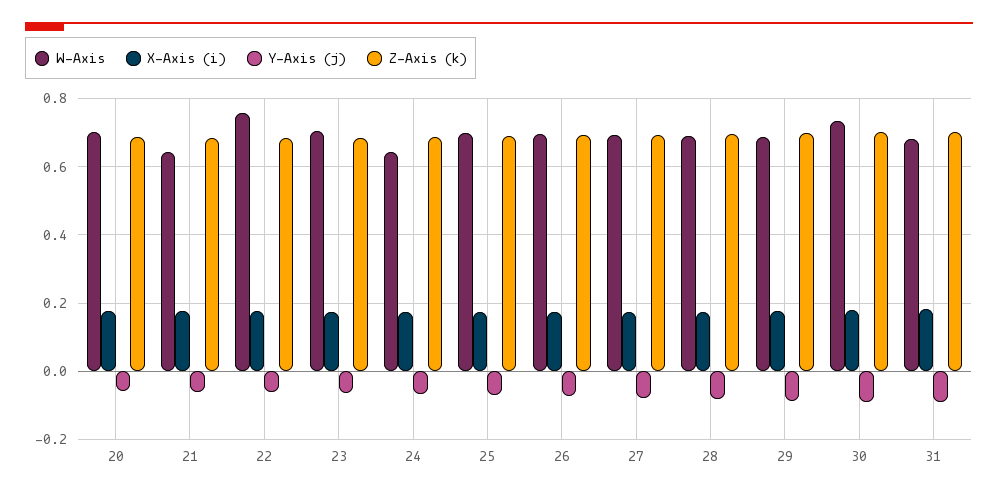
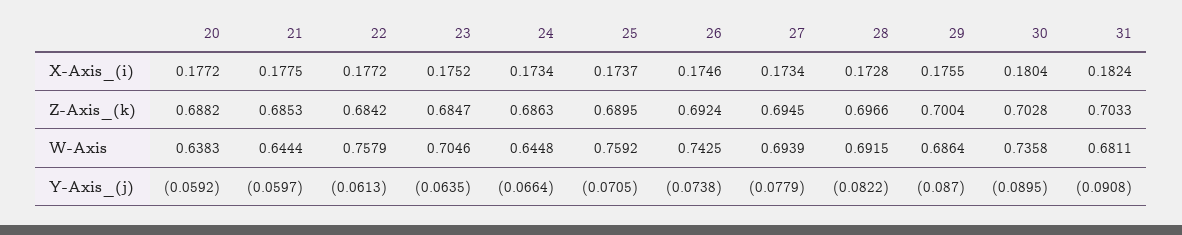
W-Axis, 20: 0.7 -> 0.6383
W-Axis, 25: 0.7 -> 0.7592
W-Axis, 26: 0.7 -> 0.7425

